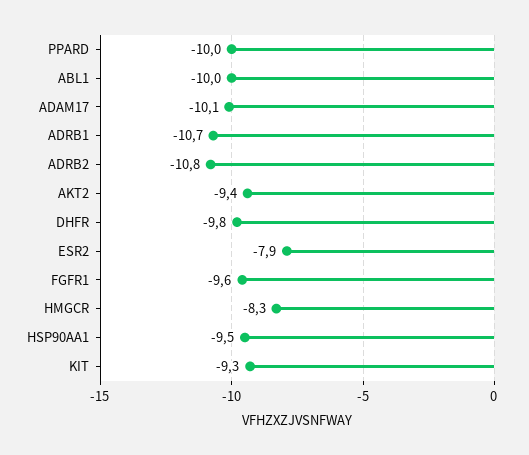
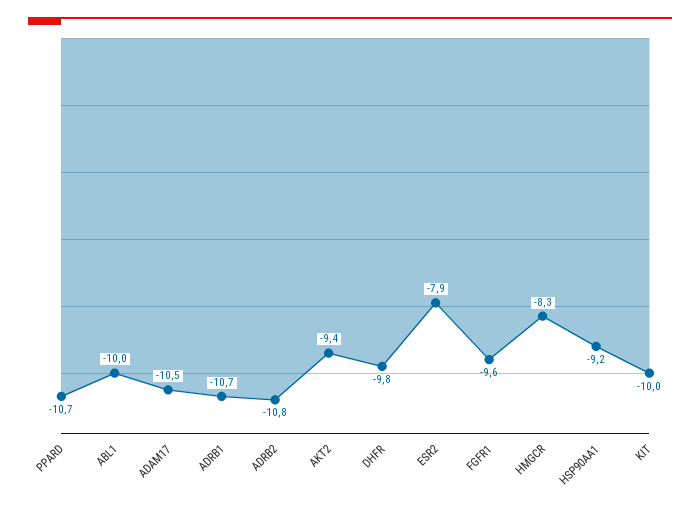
PPARD: -10 -> -10.7
ADAM17: -10.1 -> -10.5
HSP90AA1: -9.5 -> -9.2
KIT: -9.3 -> -10

